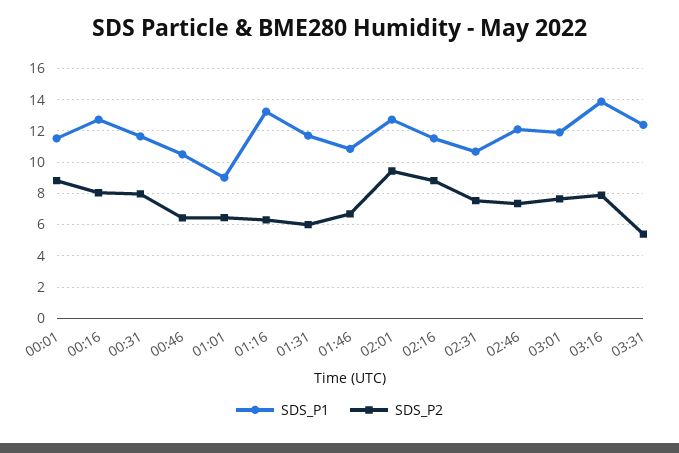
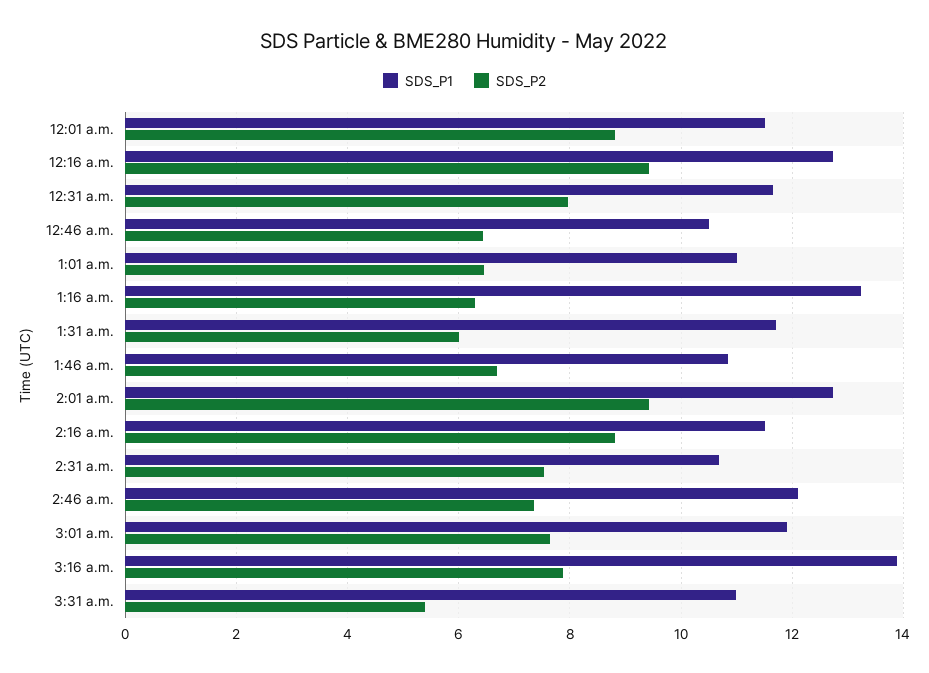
SDS_P2, 00:16: 8 -> 9.4
SDS_P1, 01:01: 9 -> 11
SDS_P1, 03:31: 12.5 -> 11

